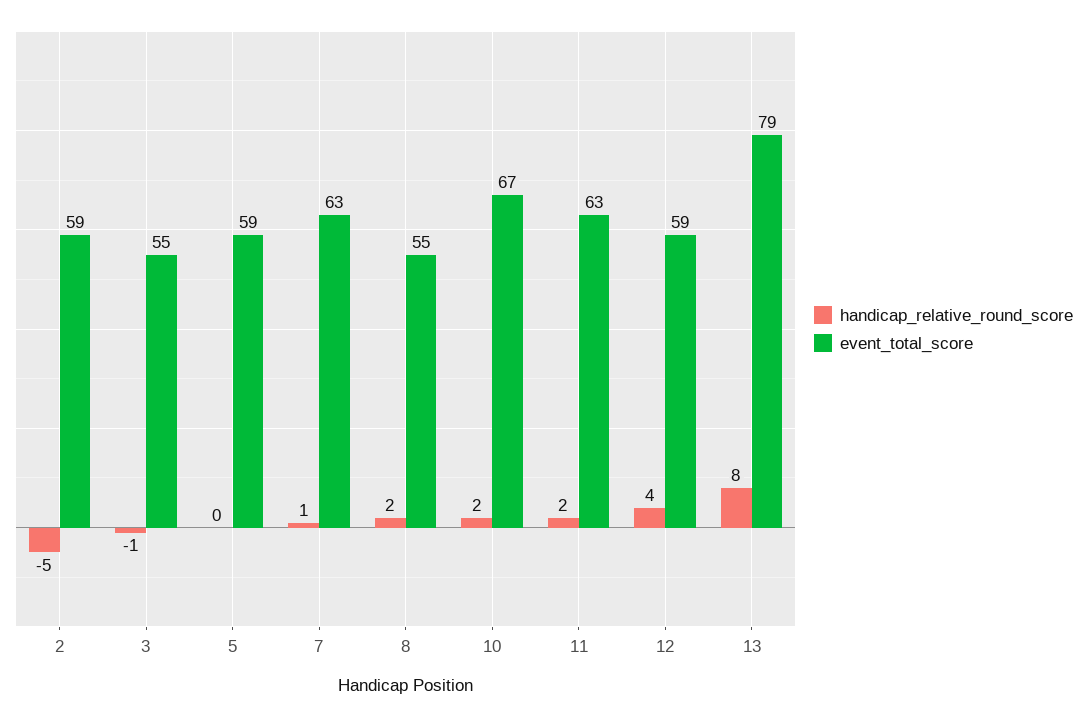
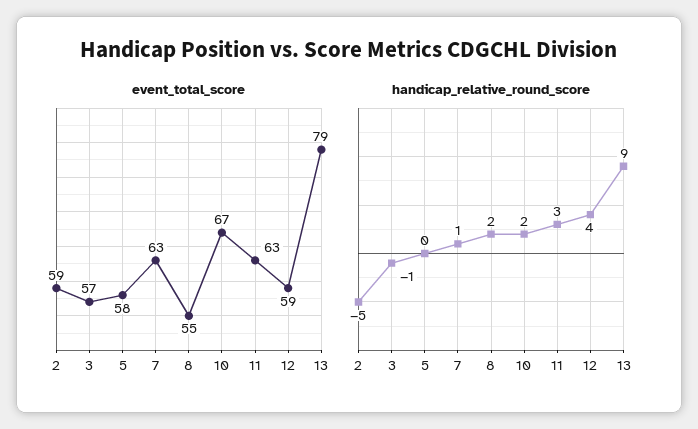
event_total_score, 3: 55 -> 57
event_total_score, 5: 59 -> 58
handicap_relative_round_score, 11: 2 -> 3
handicap_relative_round_score, 13: 8 -> 9

